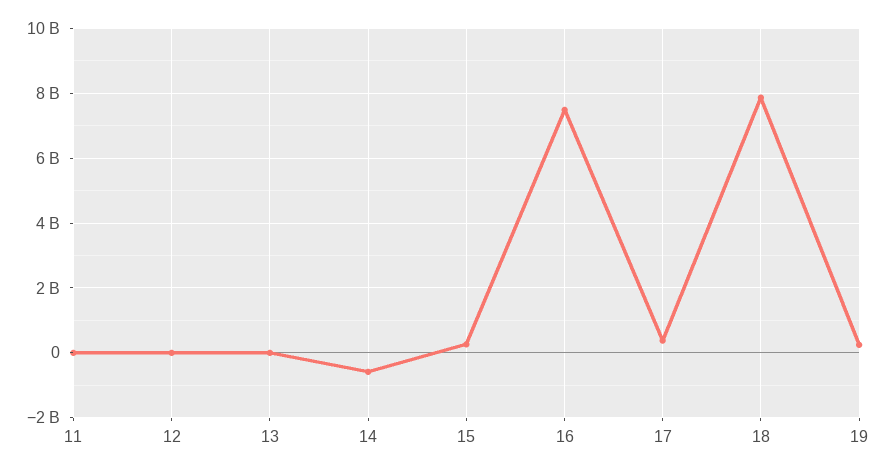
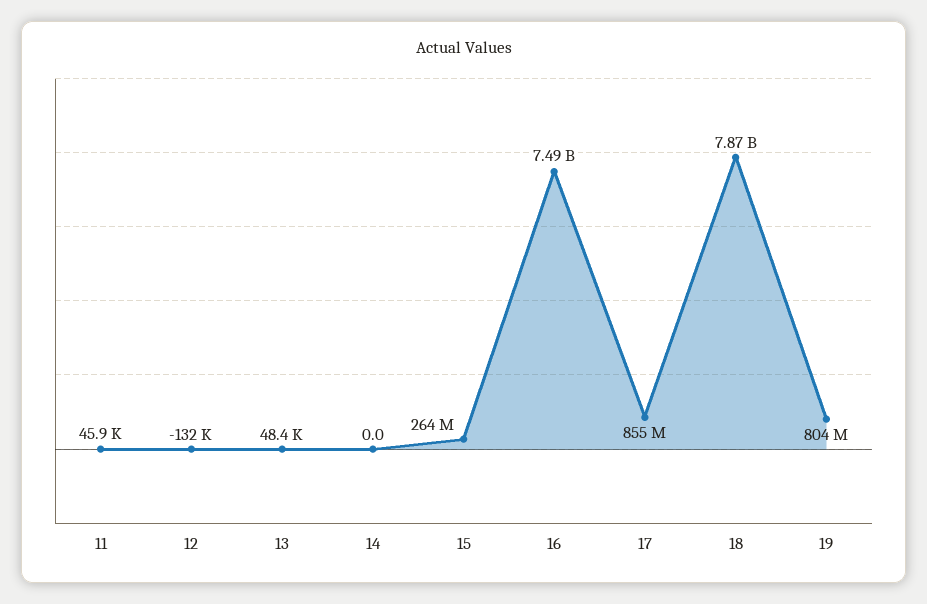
14: -600000000 -> 0
17: 400000000 -> 855000000
19: 200000000 -> 804000000

